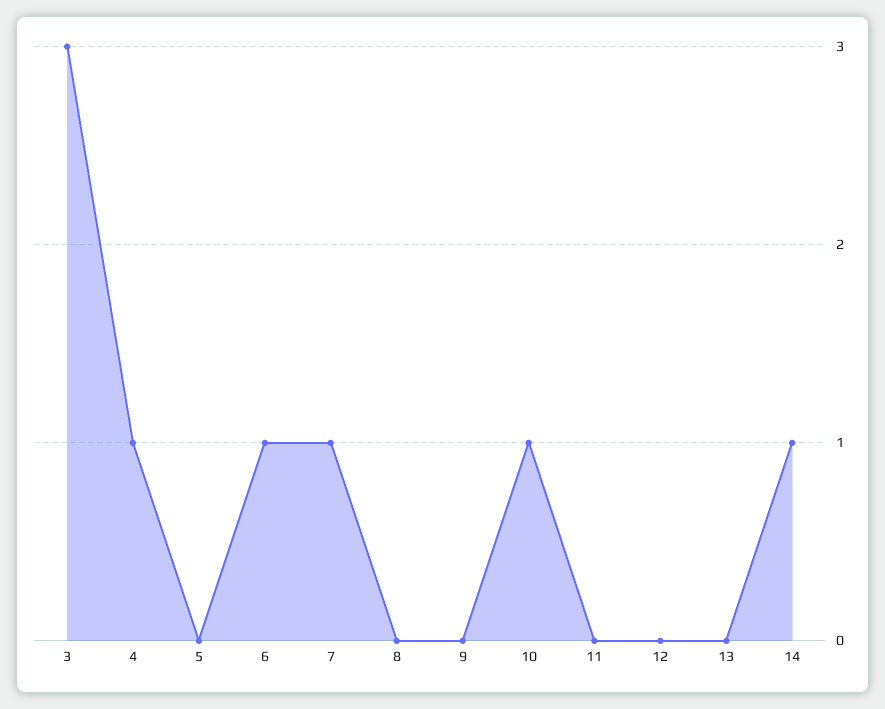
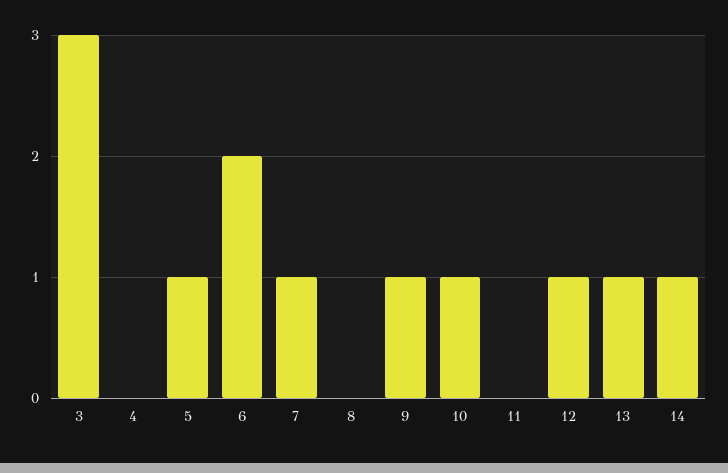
4: 1 -> 0
5: 0 -> 1
6: 1 -> 2
9: 0 -> 1
12: 0 -> 1
13: 0 -> 1

